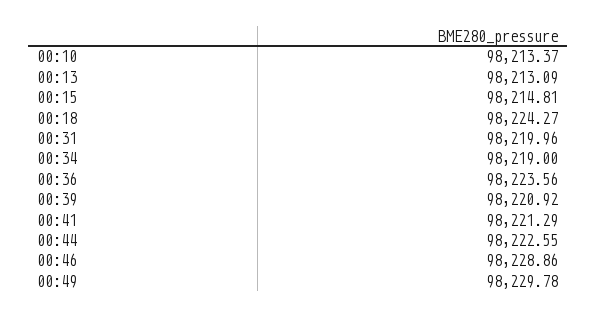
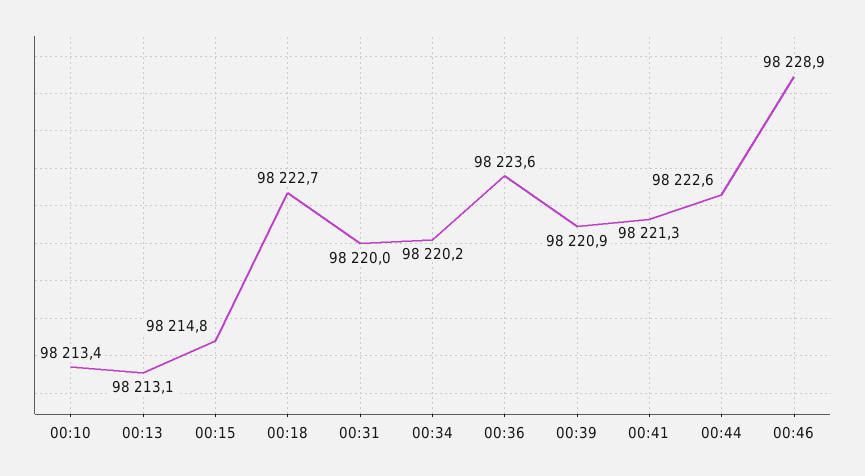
00:18: 98224.27 -> 98222.7
00:34: 98219 -> 98220.2
00:49: 98229.78 -> none

